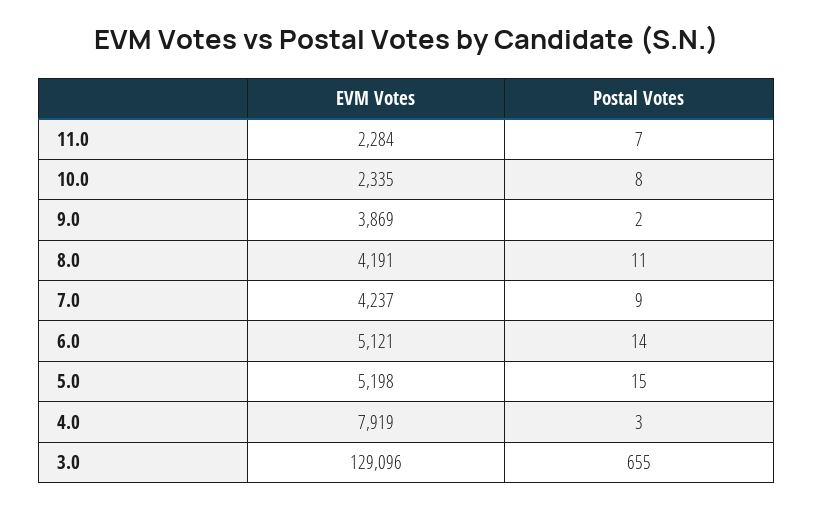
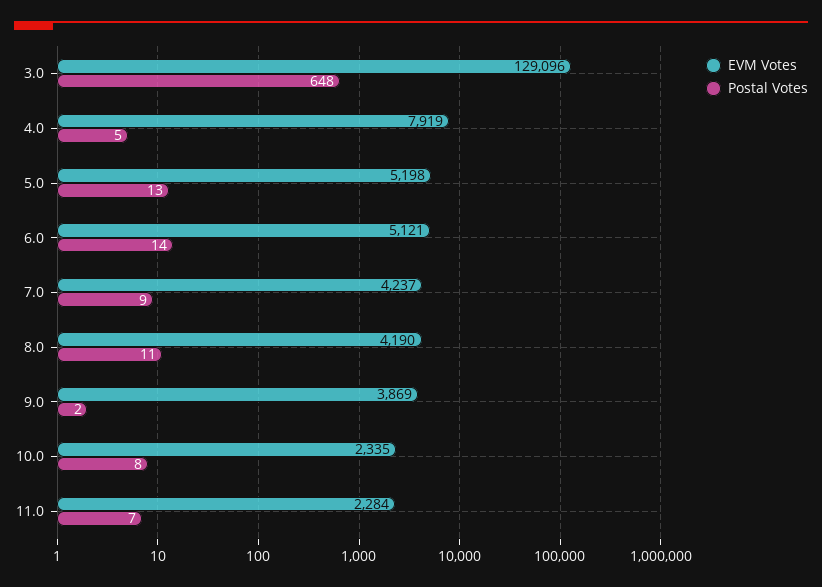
EVM Votes, 8.0: 4191 -> 4190
Postal Votes, 5.0: 15 -> 13
Postal Votes, 4.0: 3 -> 5
Postal Votes, 3.0: 655 -> 648

